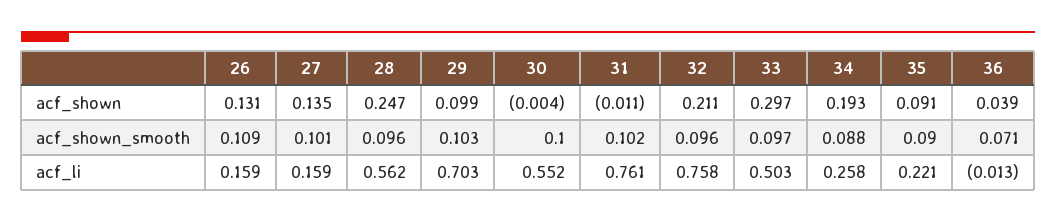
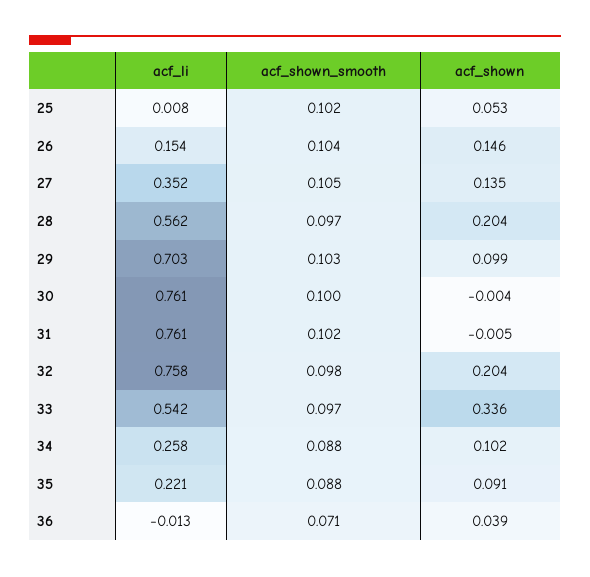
26, acf_shown: 0.131 -> 0.146
28, acf_shown: 0.247 -> 0.204
31, acf_shown: -0.011 -> -0.005
32, acf_shown: 0.211 -> 0.204
33, acf_shown: 0.297 -> 0.336
34, acf_shown: 0.193 -> 0.102
26, acf_shown_smooth: 0.109 -> 0.104
27, acf_shown_smooth: 0.101 -> 0.105
28, acf_shown_smooth: 0.096 -> 0.097
32, acf_shown_smooth: 0.096 -> 0.098
35, acf_shown_smooth: 0.09 -> 0.088
26, acf_li: 0.159 -> 0.154
27, acf_li: 0.159 -> 0.352
30, acf_li: 0.552 -> 0.761
33, acf_li: 0.503 -> 0.542
25, acf_li: none -> 0.008
25, acf_shown_smooth: none -> 0.102
25, acf_shown: none -> 0.053

